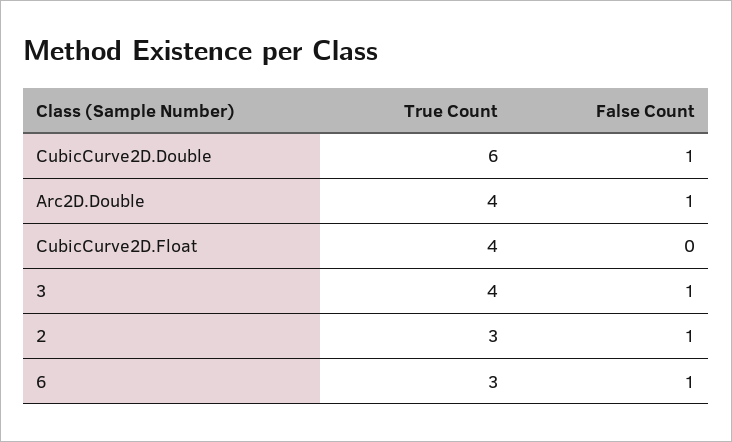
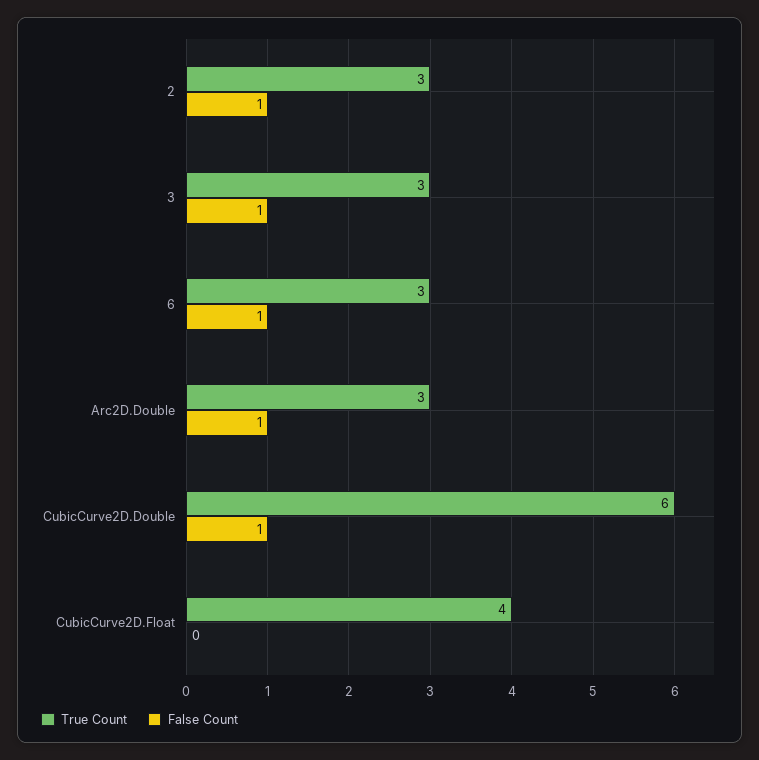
True Count, Arc2D.Double: 4 -> 3
True Count, 3: 4 -> 3

